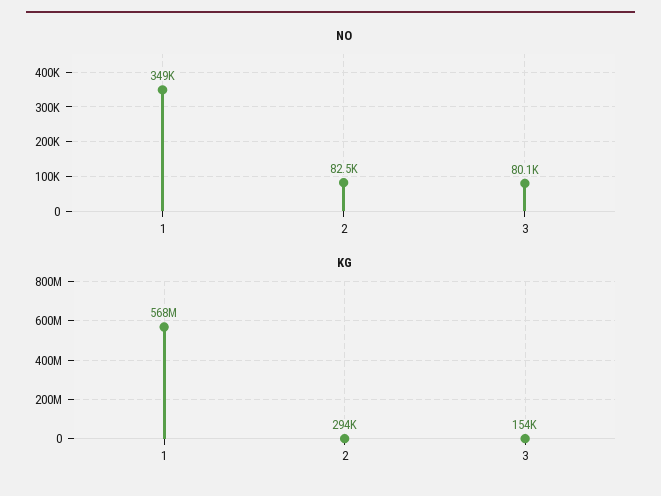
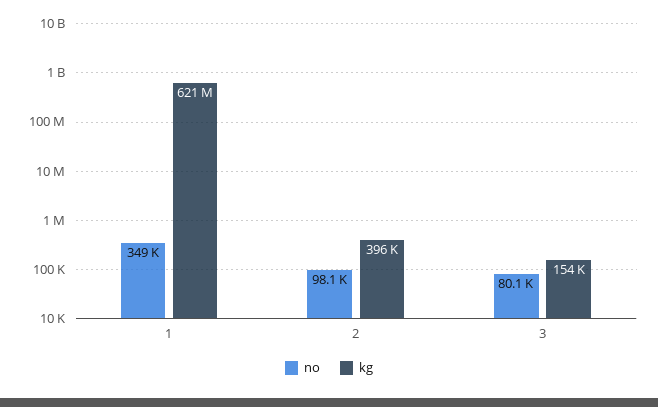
NO, 2: 82500 -> 98100
KG, 1: 568000000 -> 621000000
KG, 2: 294000 -> 396000

